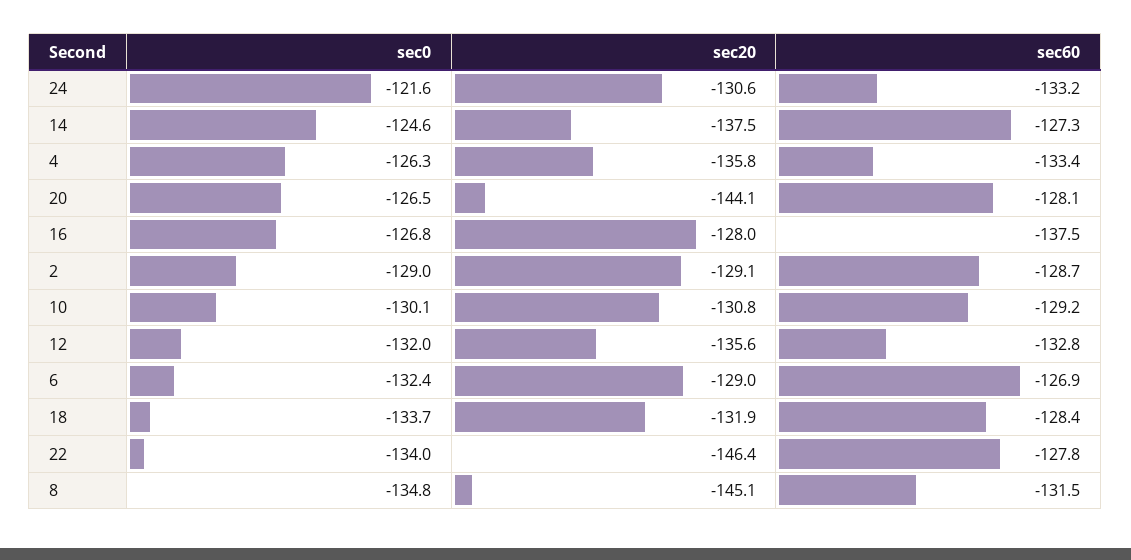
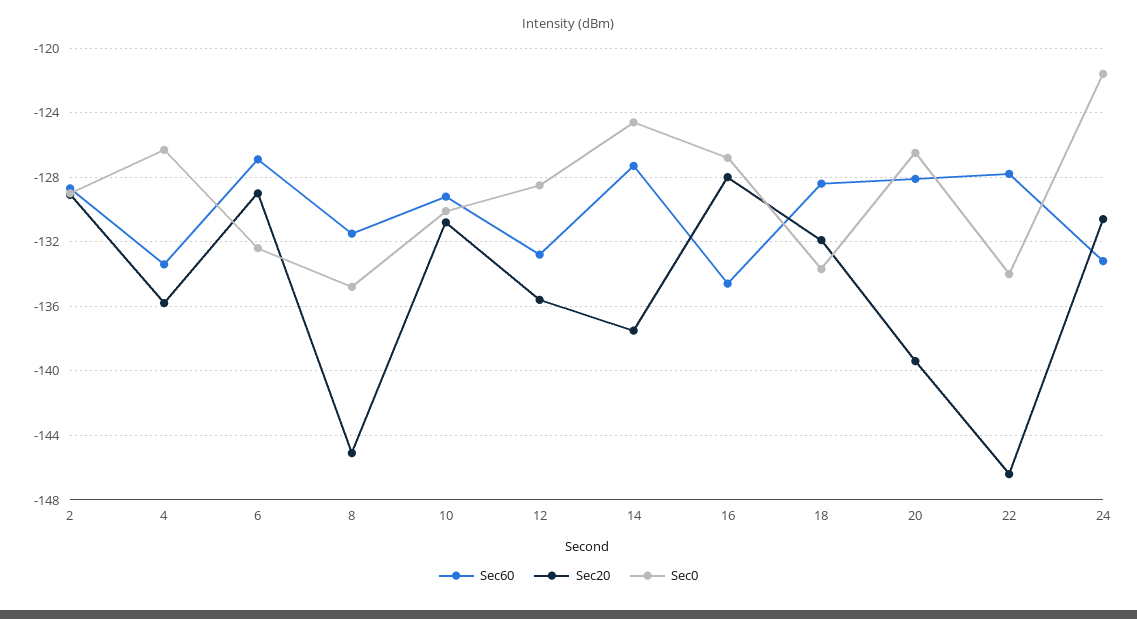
sec20, 20: -144.1 -> -139.5
sec60, 16: -137.5 -> -134.5
sec0, 12: -132 -> -128.5

